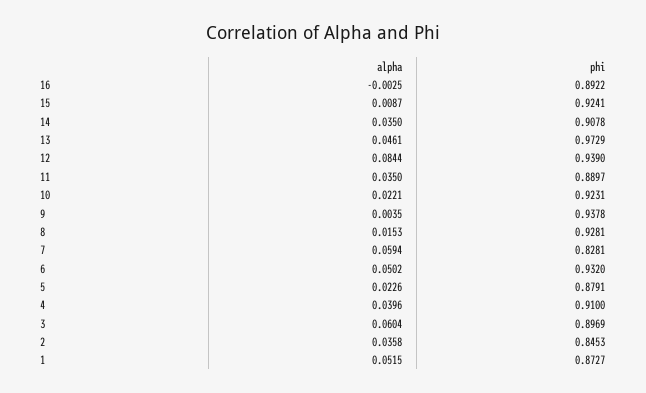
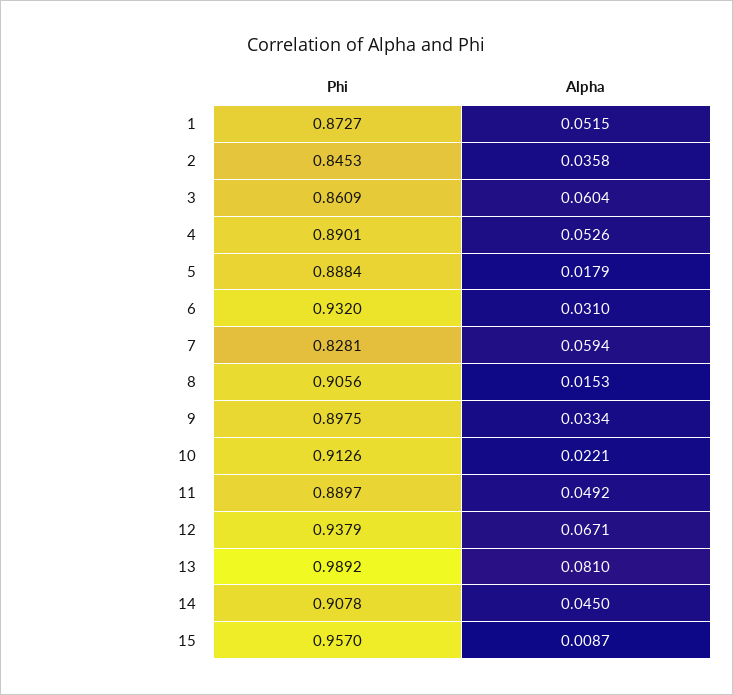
alpha, 16: -0.0025 -> none
phi, 16: 0.8922 -> none
phi, 15: 0.9241 -> 0.957
alpha, 14: 0.035 -> 0.045
alpha, 13: 0.0461 -> 0.081
phi, 13: 0.9729 -> 0.9892
alpha, 12: 0.0844 -> 0.0671
phi, 12: 0.939 -> 0.9379
alpha, 11: 0.035 -> 0.0492
phi, 10: 0.9231 -> 0.9126
alpha, 9: 0.0035 -> 0.0334
phi, 9: 0.9378 -> 0.8975
phi, 8: 0.9281 -> 0.9056
alpha, 6: 0.0502 -> 0.031
alpha, 5: 0.0226 -> 0.0179
phi, 5: 0.8791 -> 0.8884
alpha, 4: 0.0396 -> 0.0526
phi, 4: 0.91 -> 0.8901
phi, 3: 0.8969 -> 0.8609

